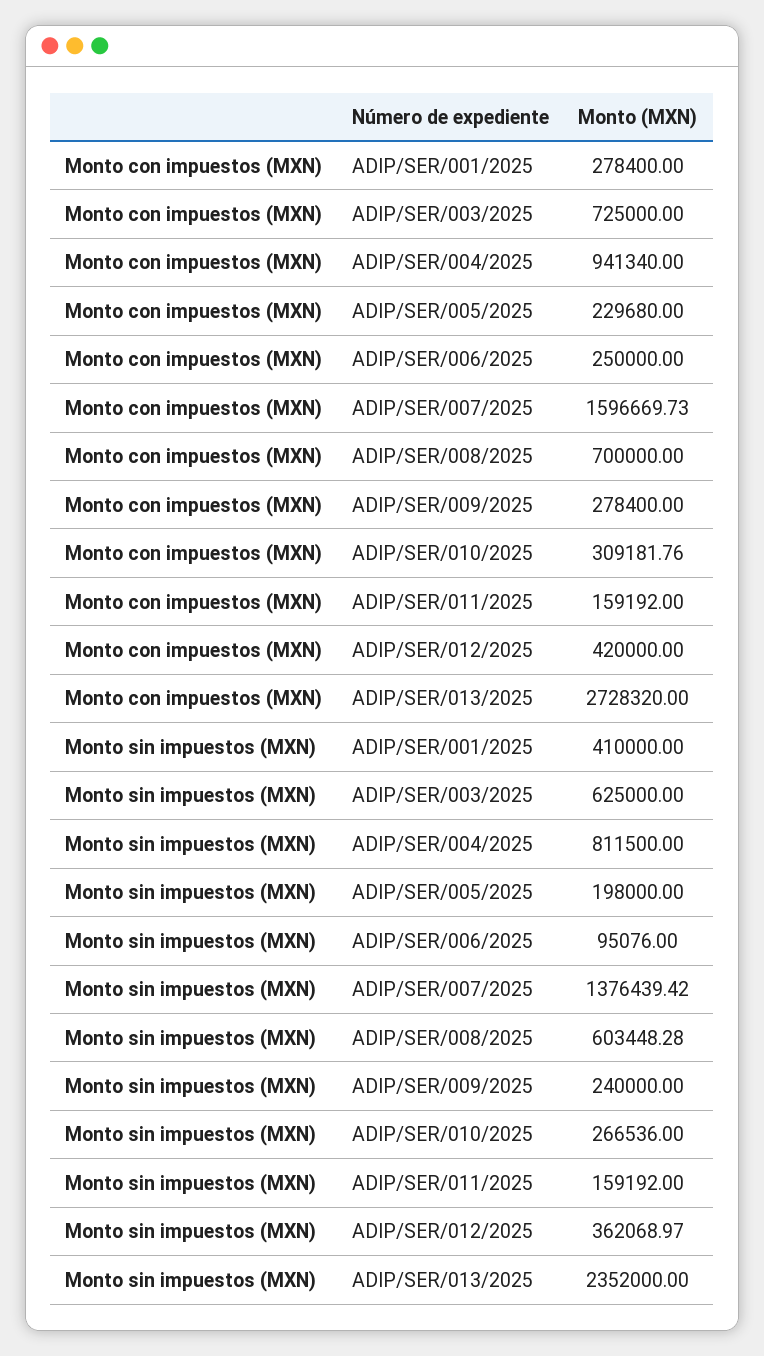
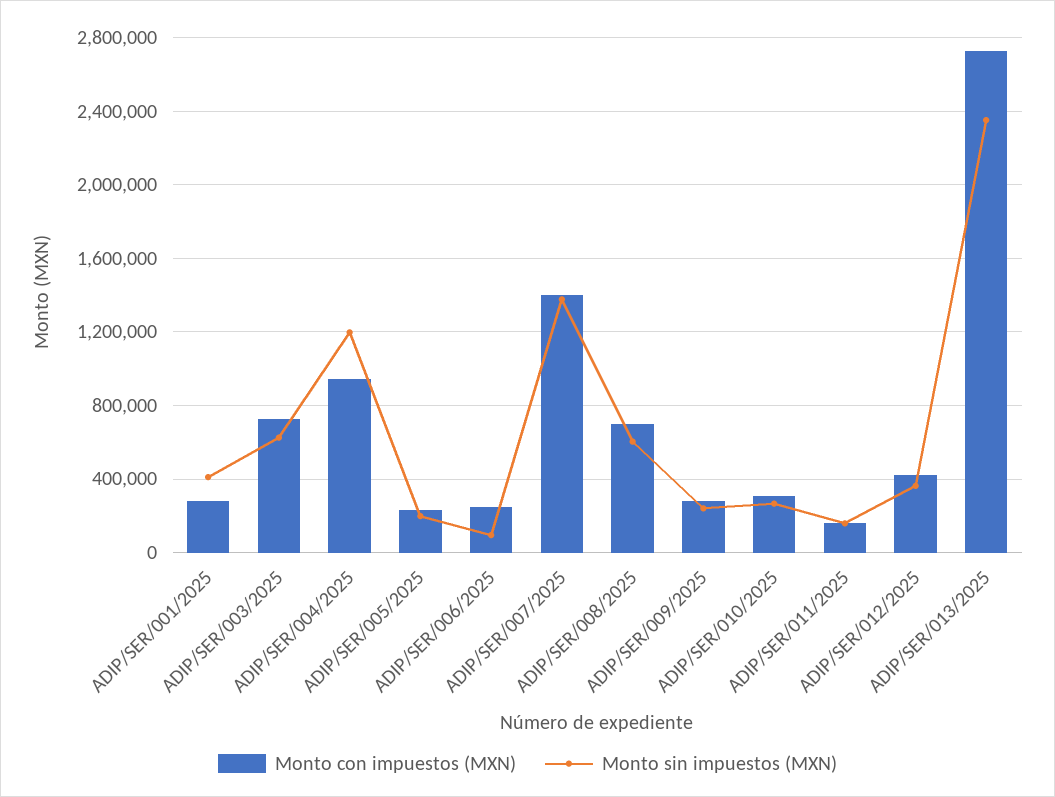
Monto con impuestos (MXN), ADIP/SER/007/2025: 1596669.73 -> 1400000
Monto sin impuestos (MXN), ADIP/SER/004/2025: 811500 -> 1200000

